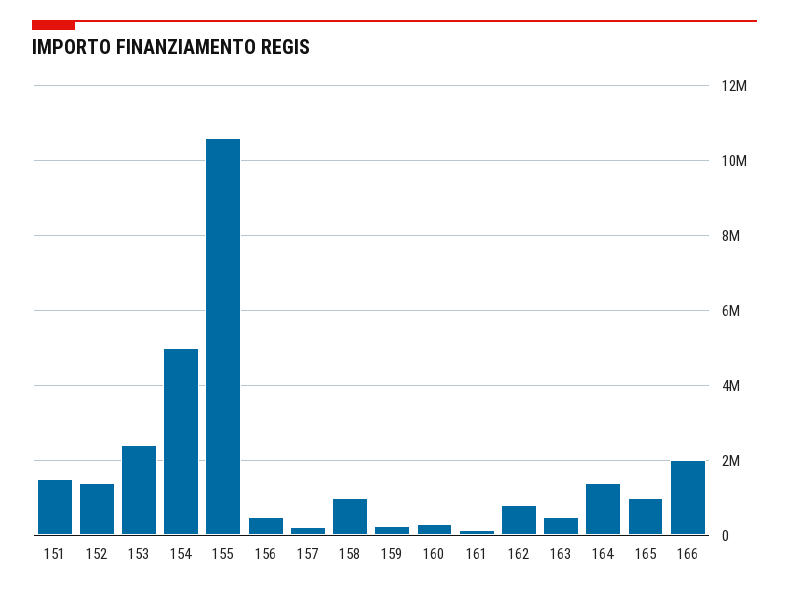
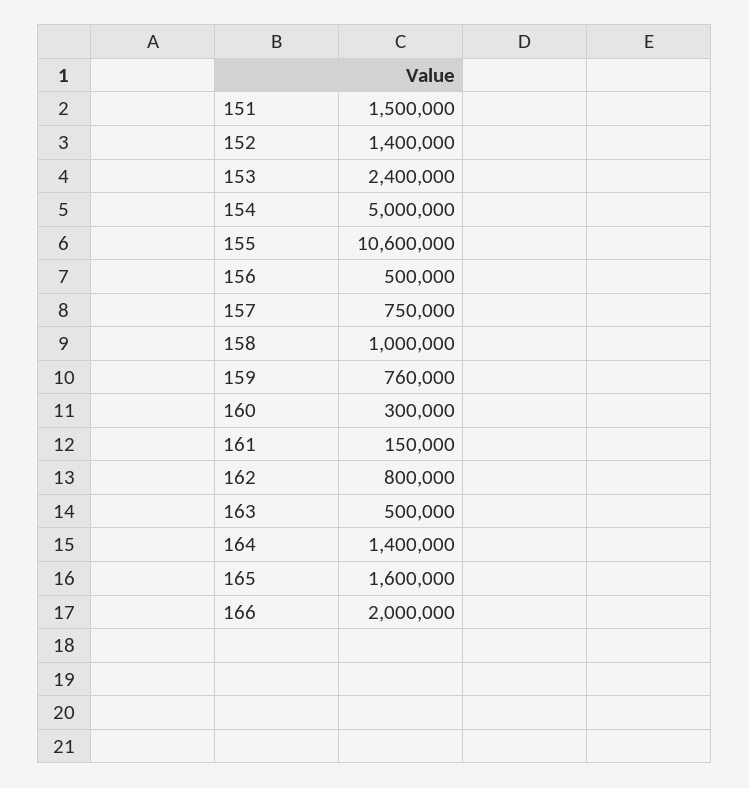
157: 200000 -> 750000
159: 200000 -> 760000
165: 1000000 -> 1600000

